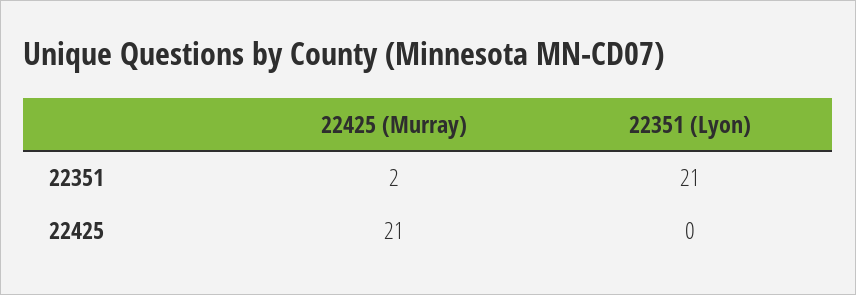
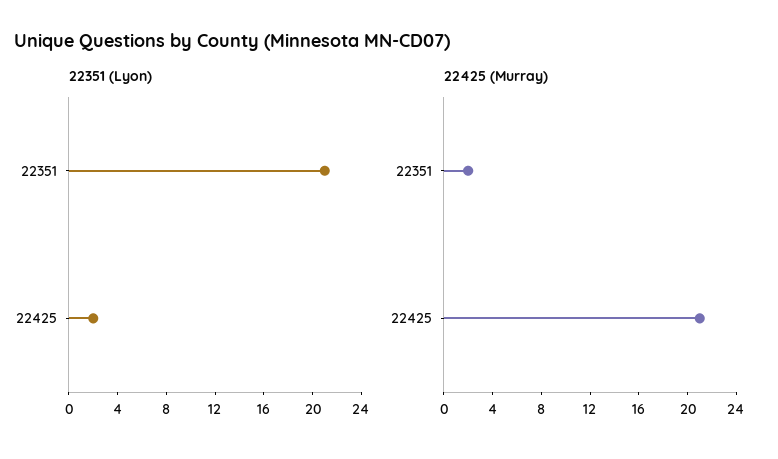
22351 (Lyon), 22425: 0 -> 2

